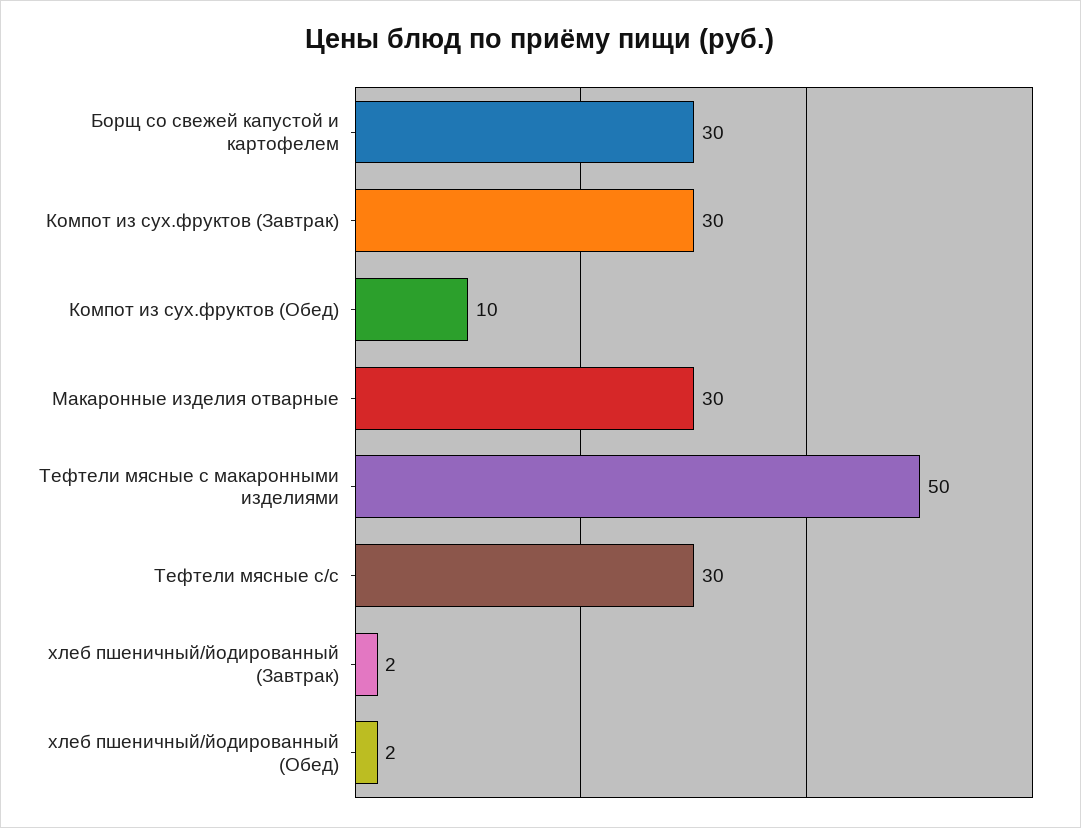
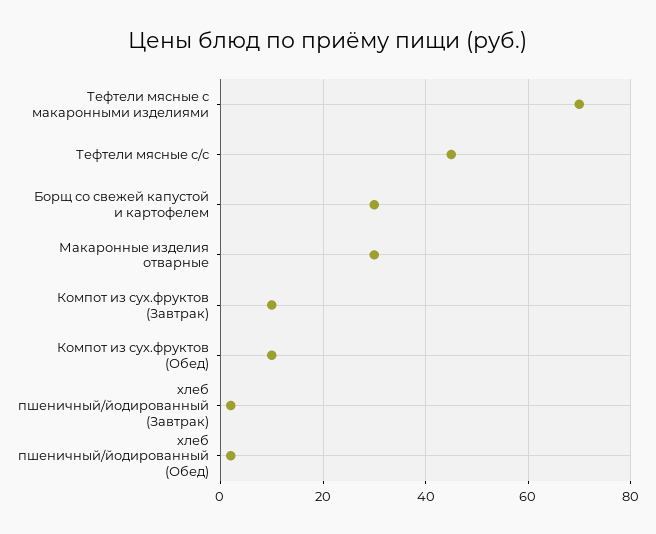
Компот из сух.фруктов (Завтрак): 30 -> 10
Тефтели мясные с макаронными изделиями: 50 -> 70
Тефтели мясные с/с: 30 -> 45

